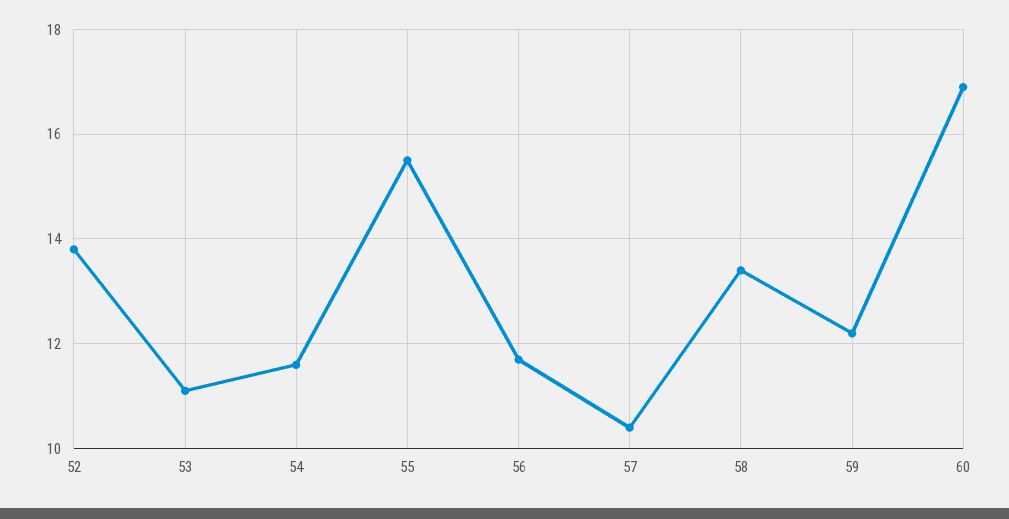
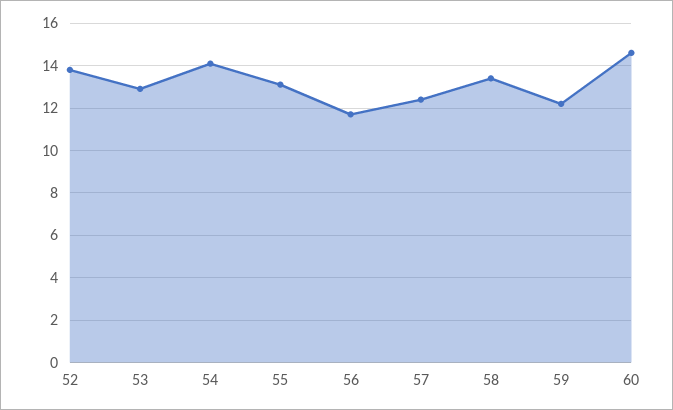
53: 11 -> 13
54: 11.5 -> 14
55: 15.5 -> 13
57: 10.5 -> 12.5
60: 17 -> 14.5

